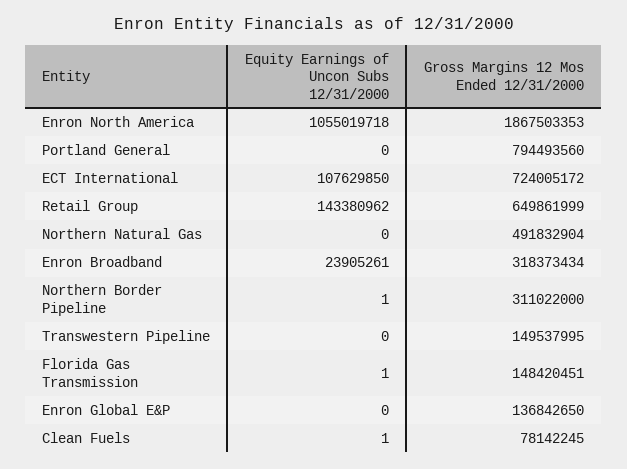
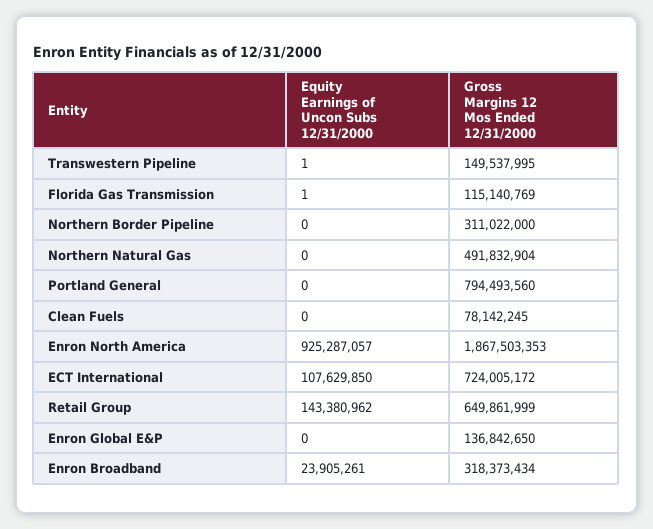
Equity Earnings of Uncon Subs 12/31/2000, Enron North America: 1055019718 -> 925287057
Equity Earnings of Uncon Subs 12/31/2000, Northern Border Pipeline: 1 -> 0
Equity Earnings of Uncon Subs 12/31/2000, Transwestern Pipeline: 0 -> 1
Gross Margins 12 Mos Ended 12/31/2000, Florida Gas Transmission: 148420451 -> 115140769
Equity Earnings of Uncon Subs 12/31/2000, Clean Fuels: 1 -> 0

